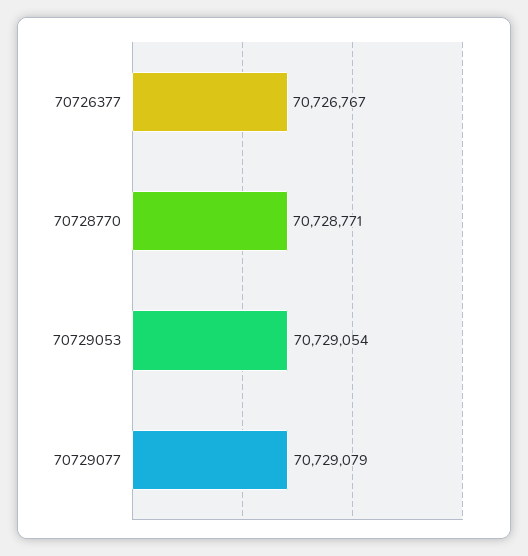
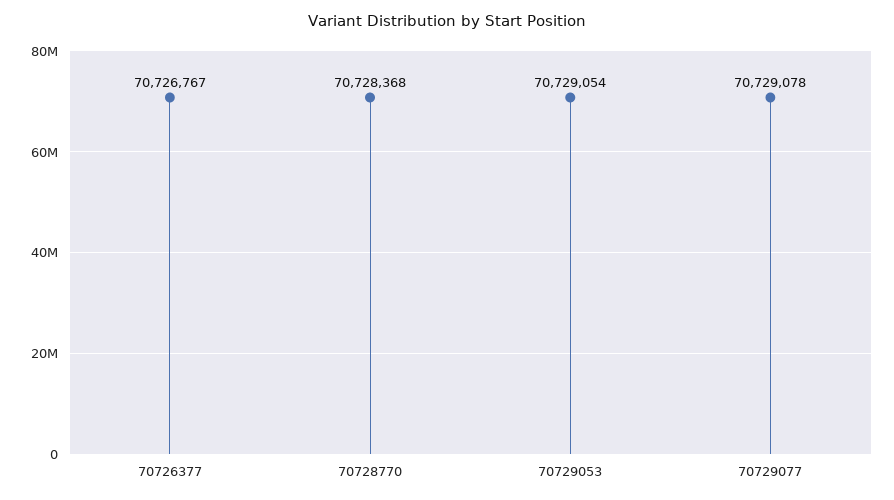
70728770: 70728771 -> 70728368
70729077: 70729079 -> 70729078

